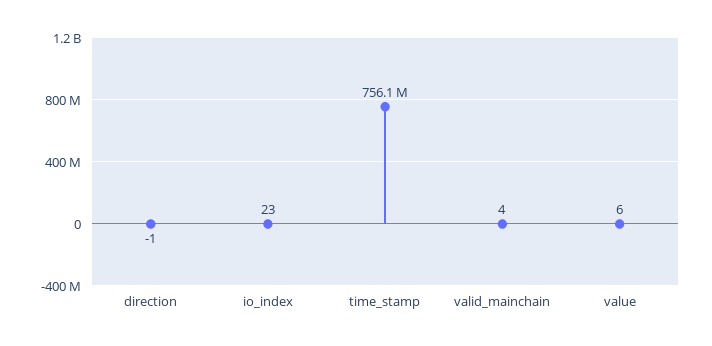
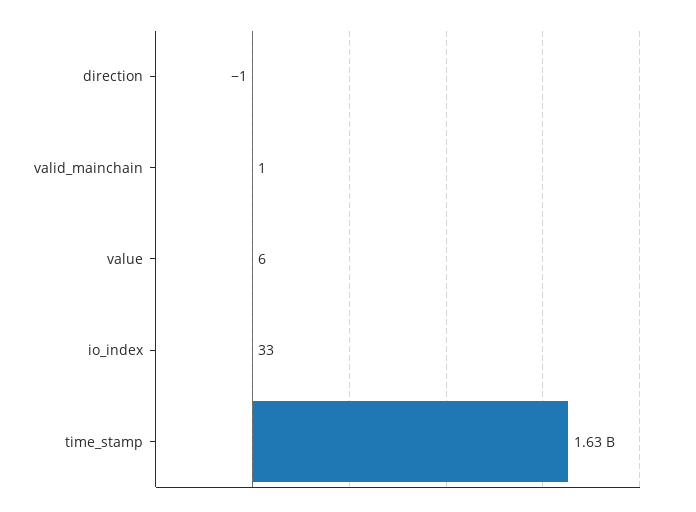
io_index: 23 -> 33
time_stamp: 756100000 -> 1630000000
valid_mainchain: 4 -> 1

